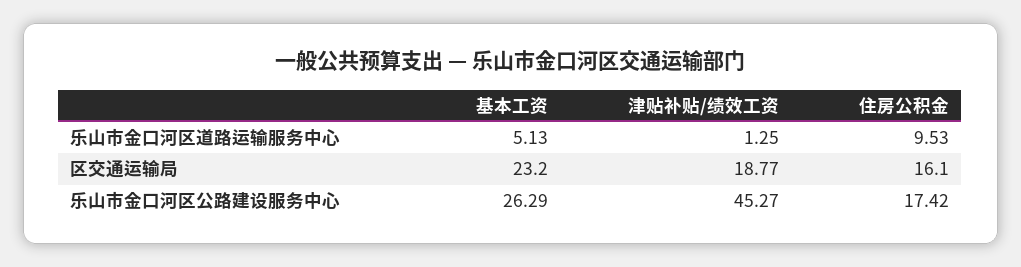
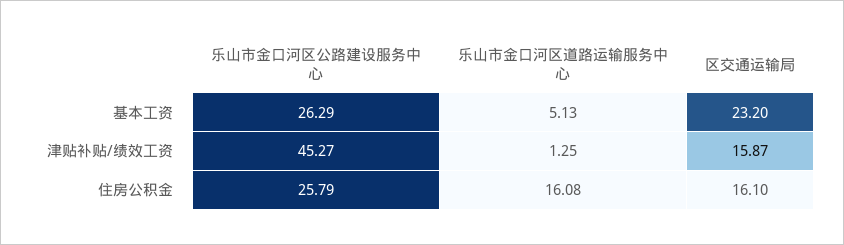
住房公积金, 乐山市金口河区道路运输服务中心: 9.53 -> 16.08
津贴补贴/绩效工资, 区交通运输局: 18.77 -> 15.87
住房公积金, 乐山市金口河区公路建设服务中心: 17.42 -> 25.79

